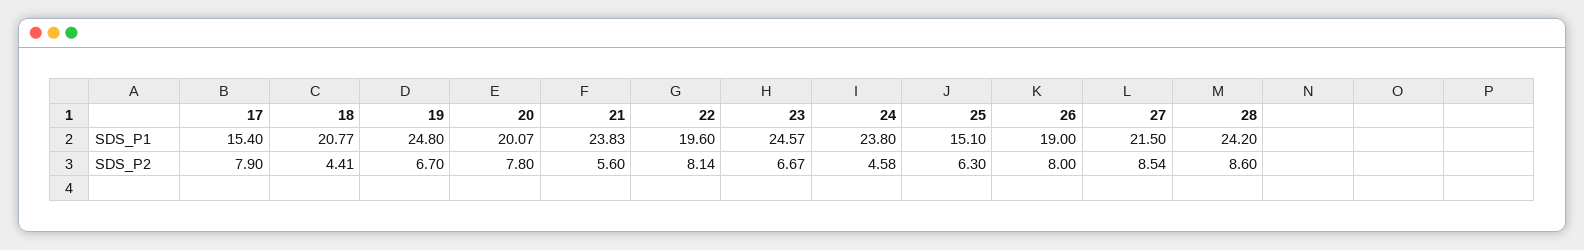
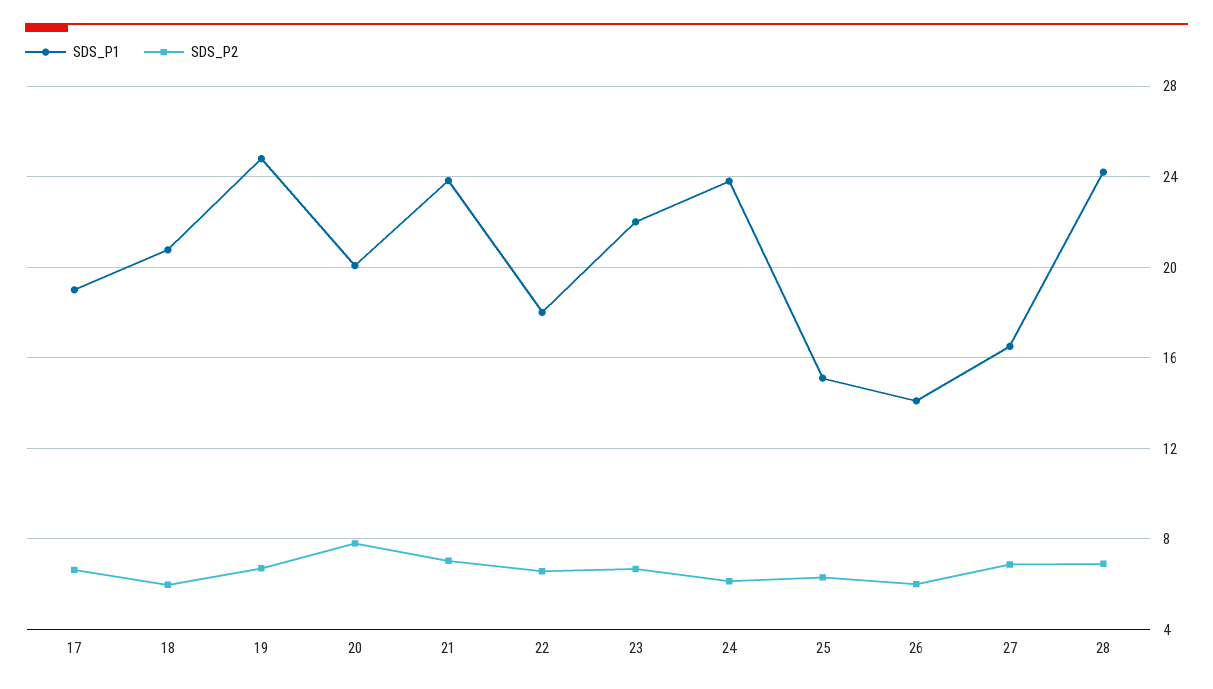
SDS_P1, 17: 15.4 -> 19
SDS_P1, 22: 19.6 -> 18
SDS_P1, 23: 24.57 -> 22
SDS_P1, 26: 19 -> 14
SDS_P1, 27: 21.5 -> 16.5
SDS_P2, 17: 7.9 -> 6.5
SDS_P2, 18: 4.41 -> 6
SDS_P2, 21: 5.6 -> 7
SDS_P2, 22: 8.14 -> 6.5
SDS_P2, 24: 4.58 -> 6
SDS_P2, 26: 8 -> 6
SDS_P2, 27: 8.54 -> 7
SDS_P2, 28: 8.6 -> 7

